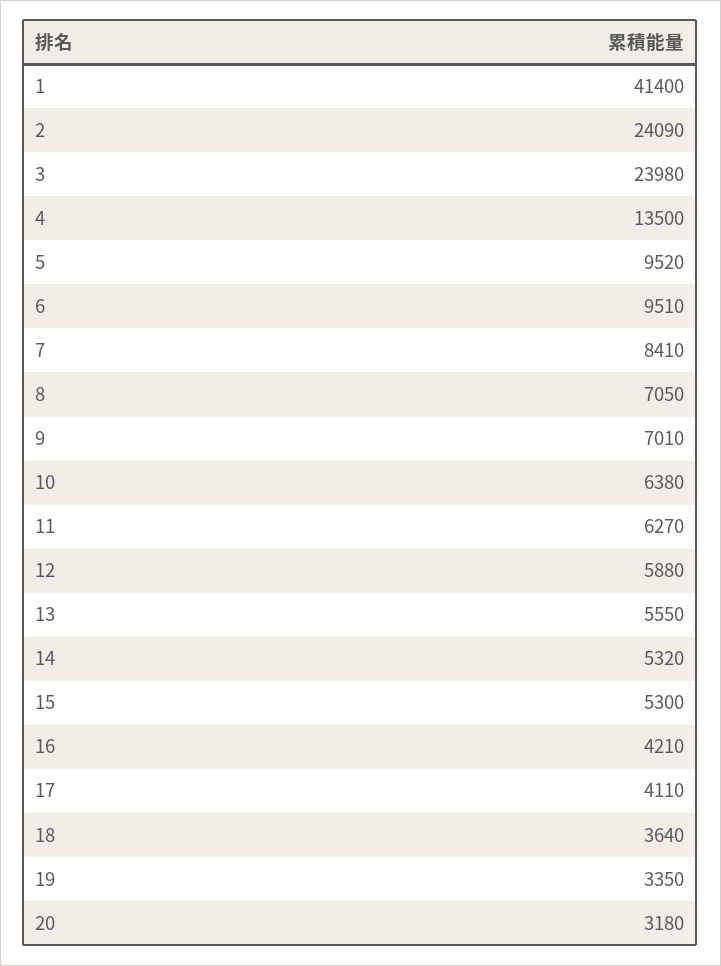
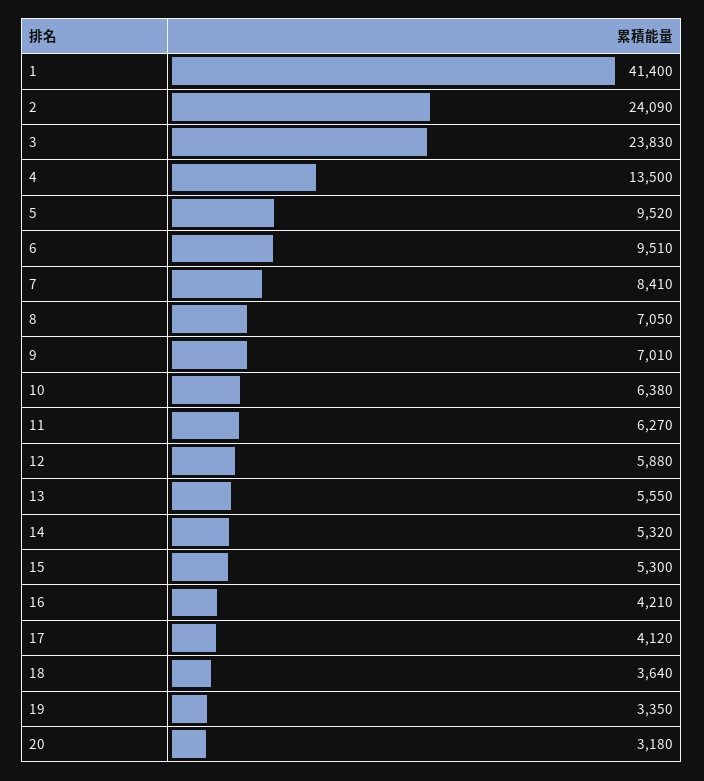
3: 23980 -> 23830
17: 4110 -> 4120

